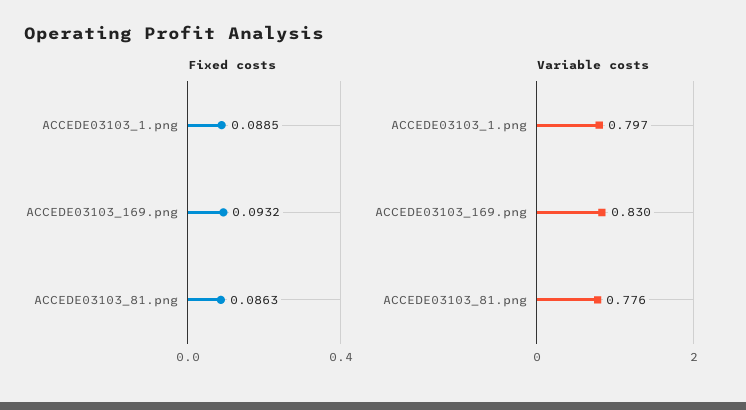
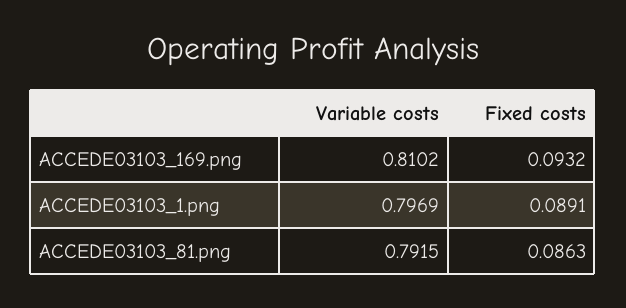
Fixed costs, ACCEDE03103_1.png: 0.0885 -> 0.0891
Variable costs, ACCEDE03103_169.png: 0.83 -> 0.8102
Variable costs, ACCEDE03103_81.png: 0.776 -> 0.7915

